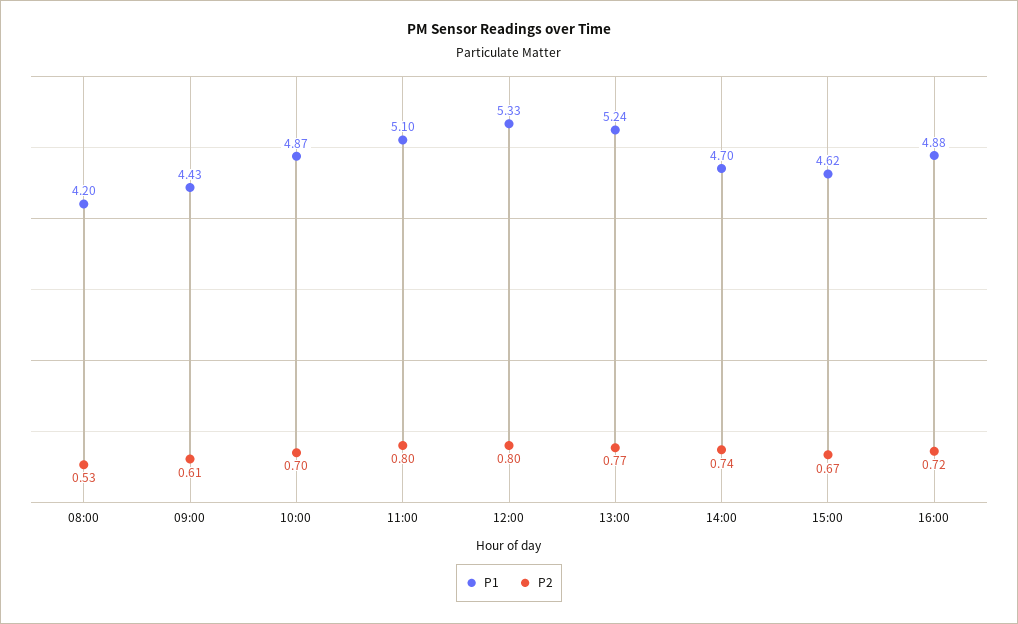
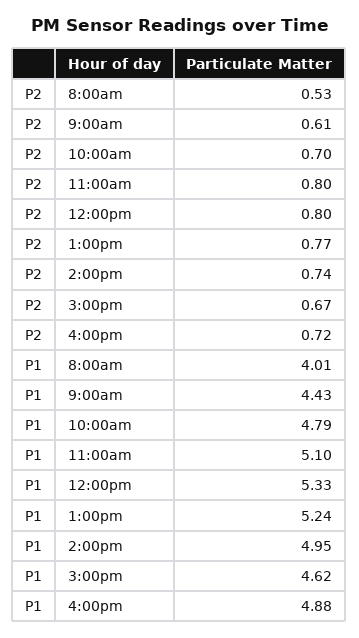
P1, 08:00: 4.2 -> 4.01
P1, 10:00: 4.87 -> 4.79
P1, 14:00: 4.7 -> 4.95

